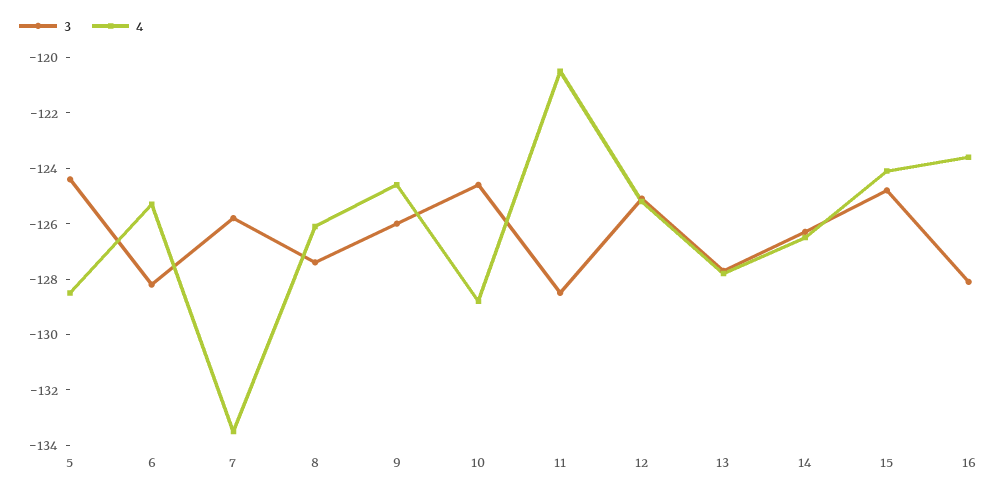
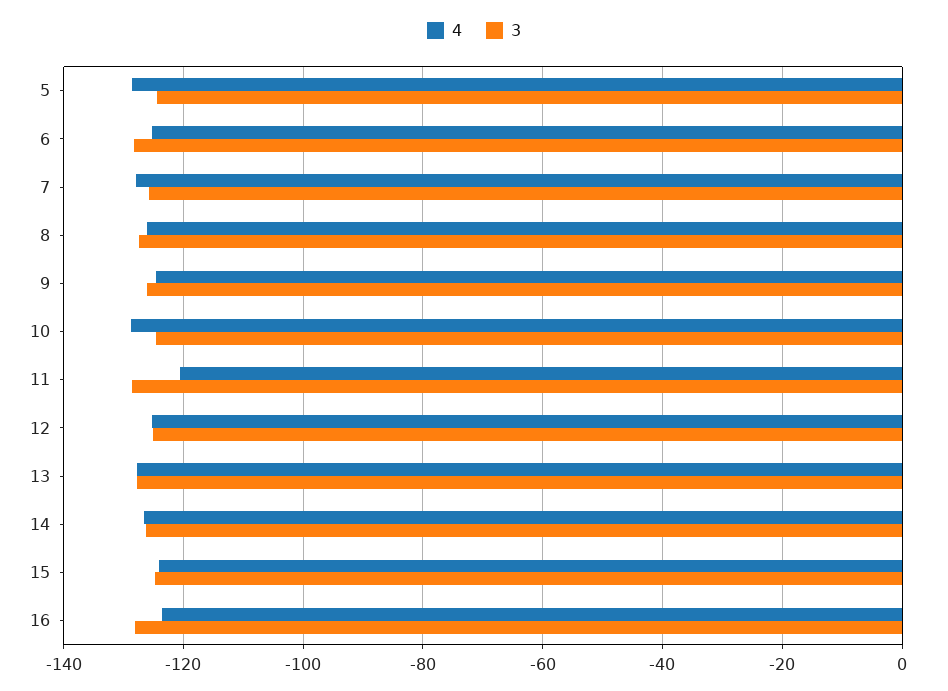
4, 7: -133.5 -> -128

